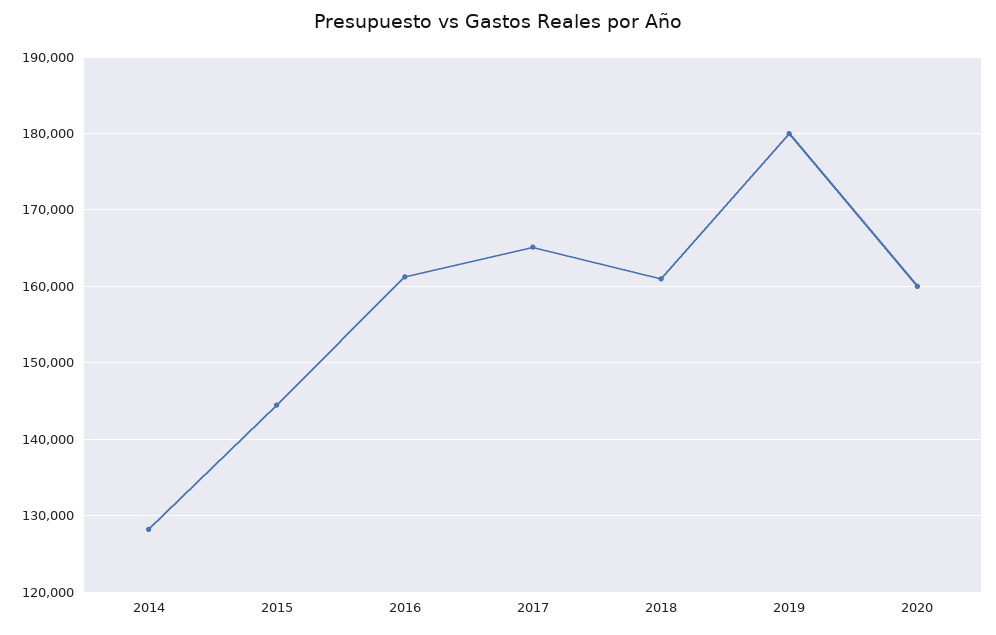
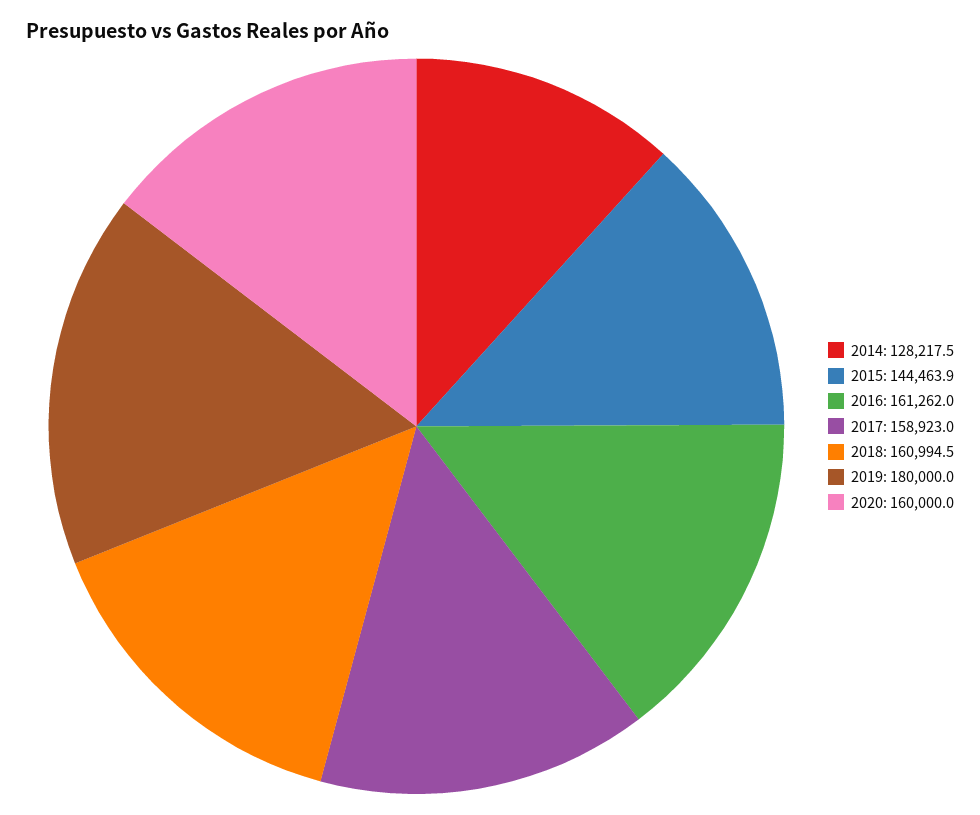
2017: 165000 -> 158923

